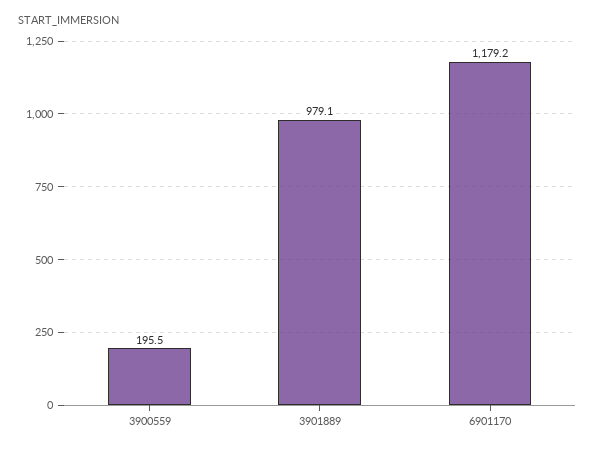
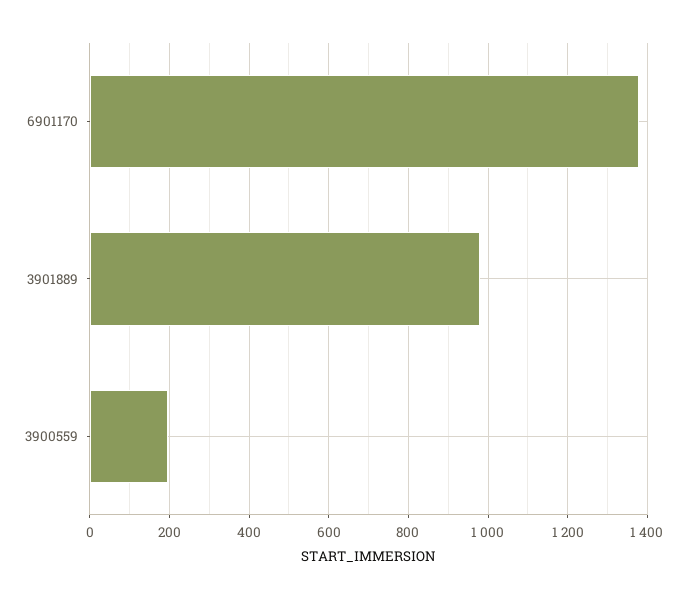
6901170: 1179.2 -> 1380

